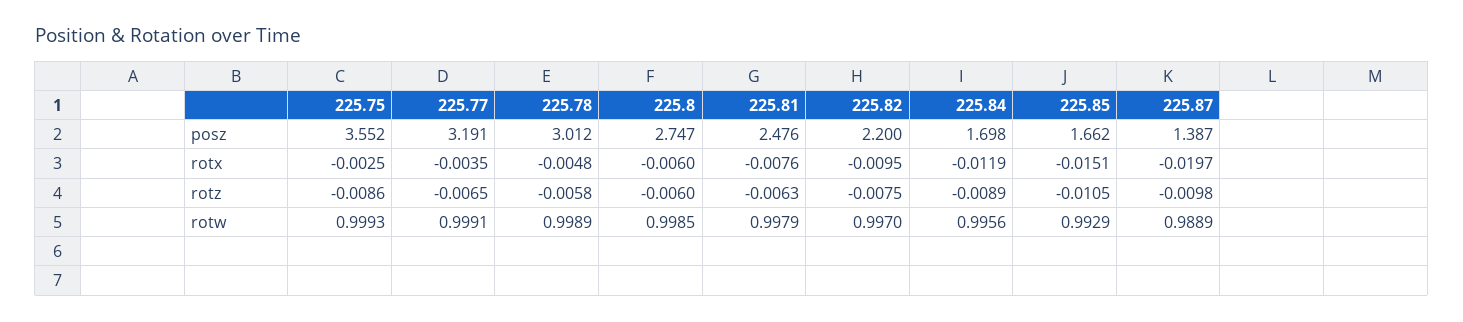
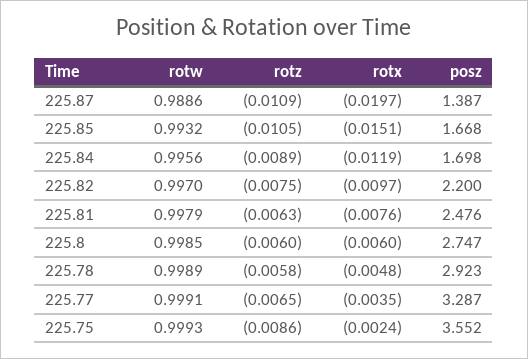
225.77, posz: 3.191 -> 3.287
225.78, posz: 3.012 -> 2.923
225.85, posz: 1.662 -> 1.668
225.75, rotx: -0.0025 -> -0.0024
225.82, rotx: -0.0095 -> -0.0097
225.87, rotz: -0.0098 -> -0.0109
225.85, rotw: 0.9929 -> 0.9932
225.87, rotw: 0.9889 -> 0.9886

